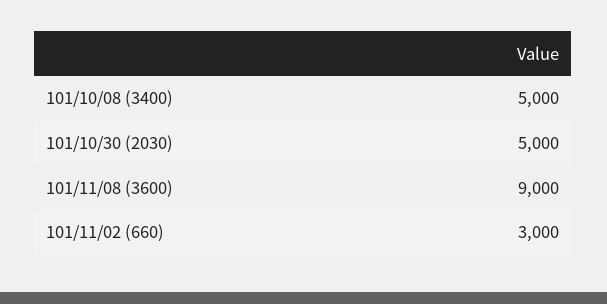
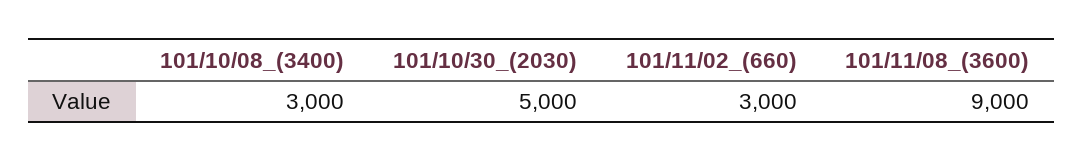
101/10/08 (3400): 5000 -> 3000

